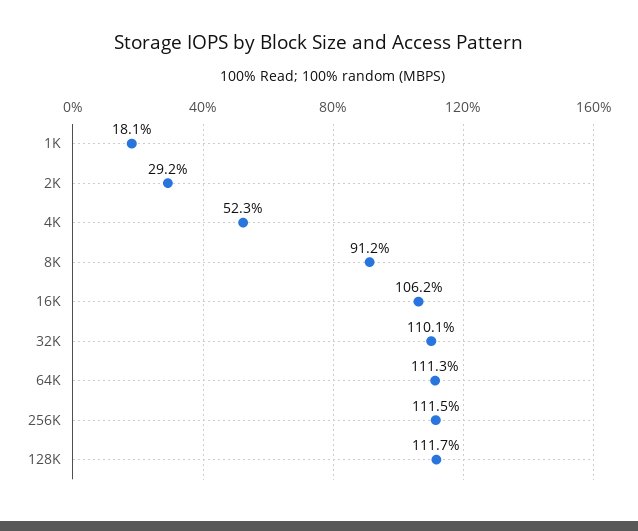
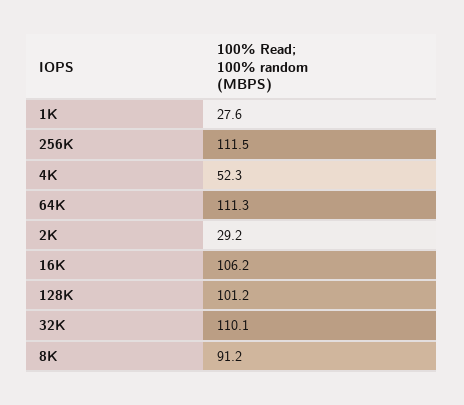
1K: 18.1 -> 27.6
128K: 111.7 -> 101.2

